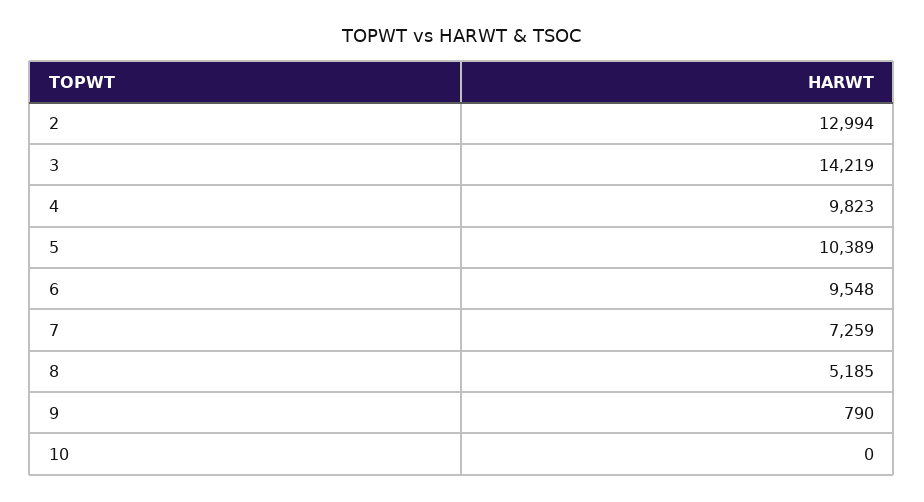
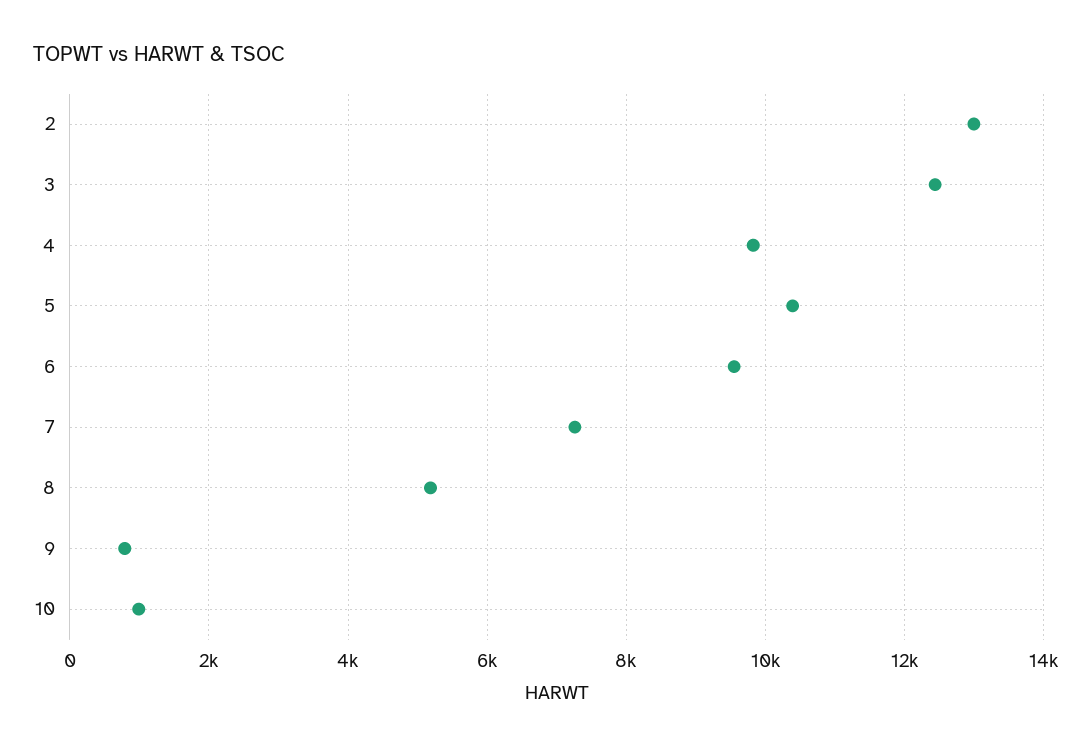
3: 14219 -> 12400
10: 0 -> 1000

